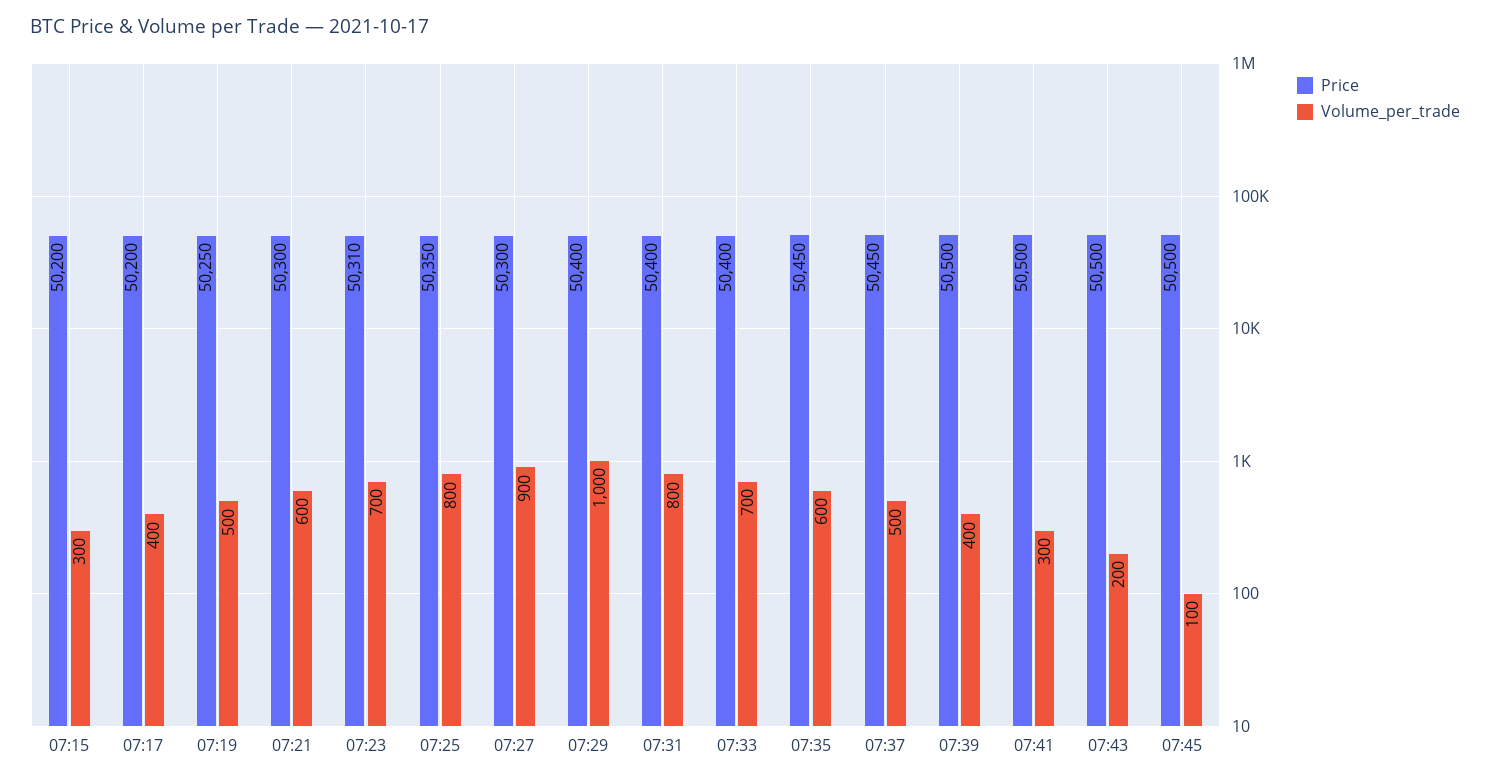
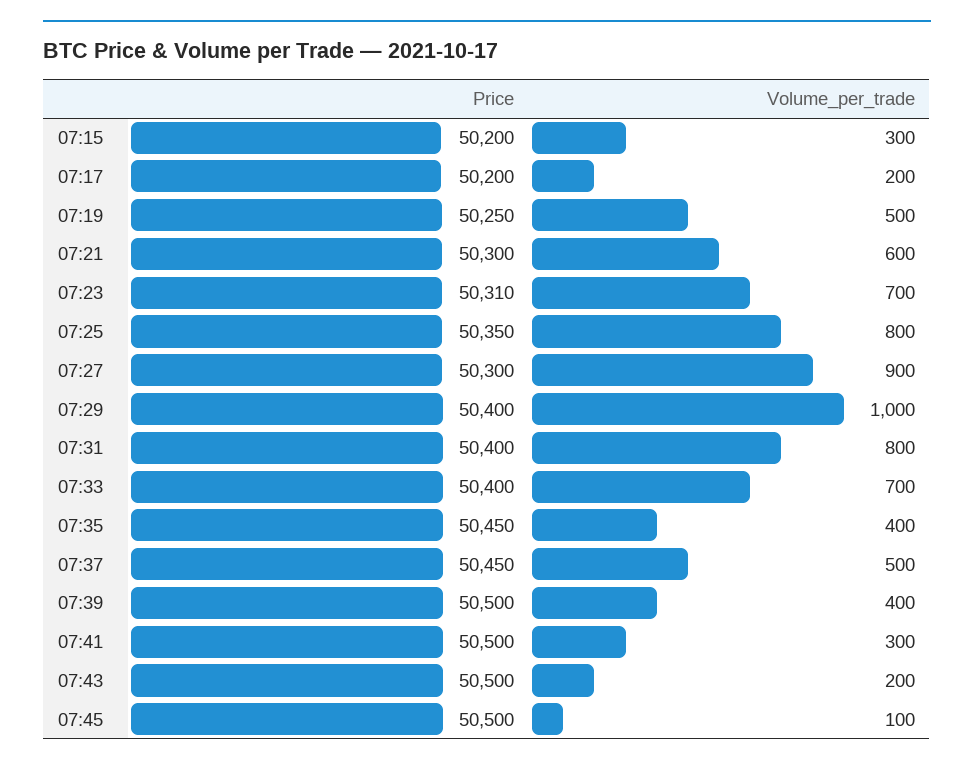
Volume_per_trade, 07:17: 400 -> 200
Volume_per_trade, 07:35: 600 -> 400

